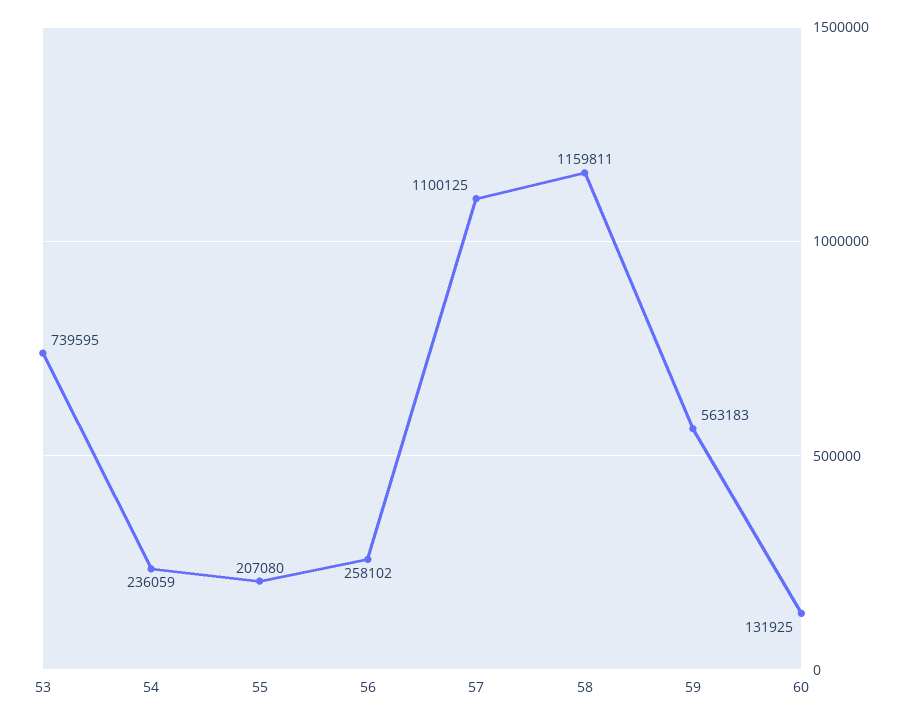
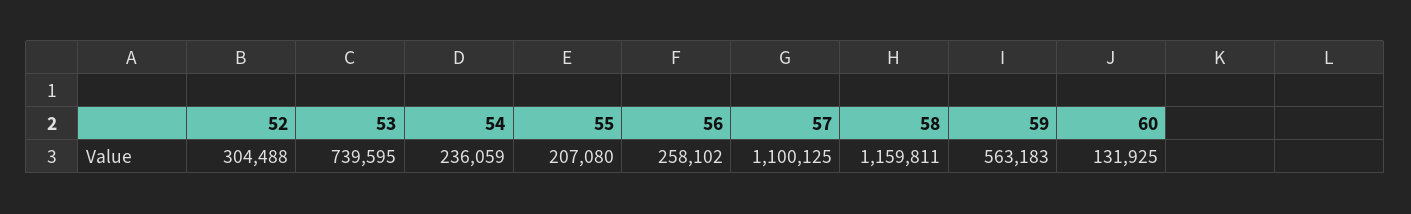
52: none -> 304488

